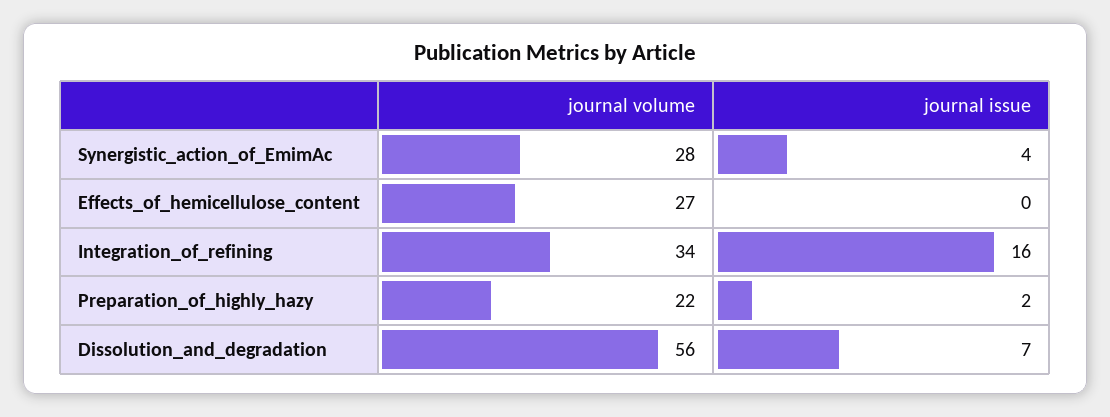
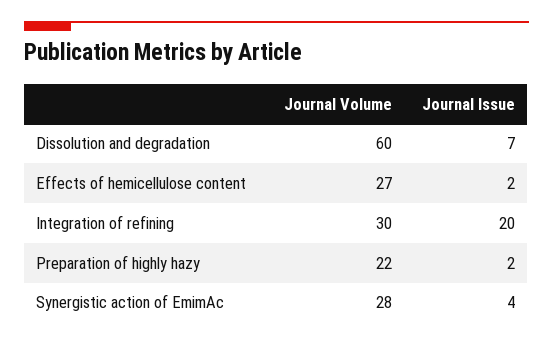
journal issue, Effects_of_hemicellulose_content: 0 -> 2
journal volume, Integration_of_refining: 34 -> 30
journal issue, Integration_of_refining: 16 -> 20
journal volume, Dissolution_and_degradation: 56 -> 60

